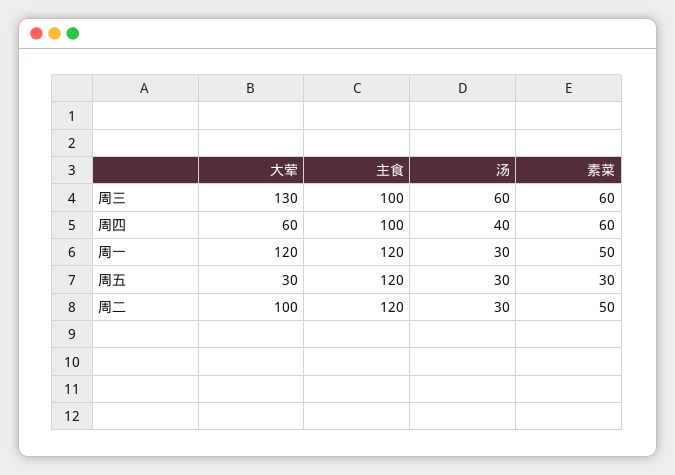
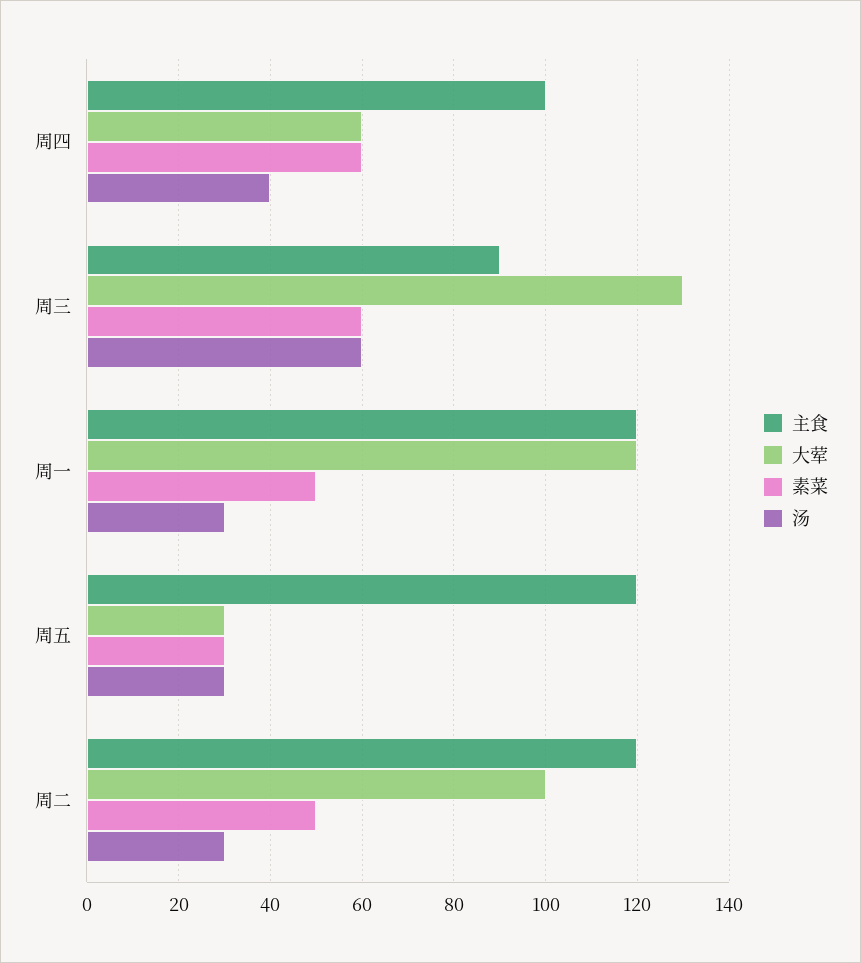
主食, 周三: 100 -> 90

